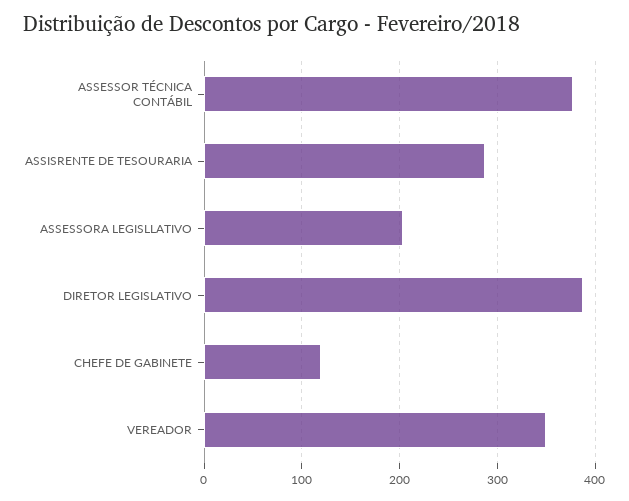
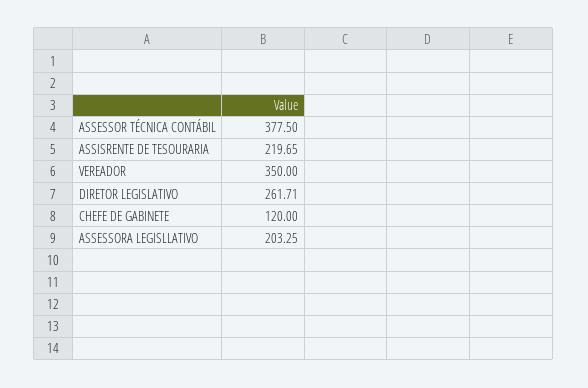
ASSISRENTE DE TESOURARIA: 290 -> 219.65
DIRETOR LEGISLATIVO: 390 -> 261.71

